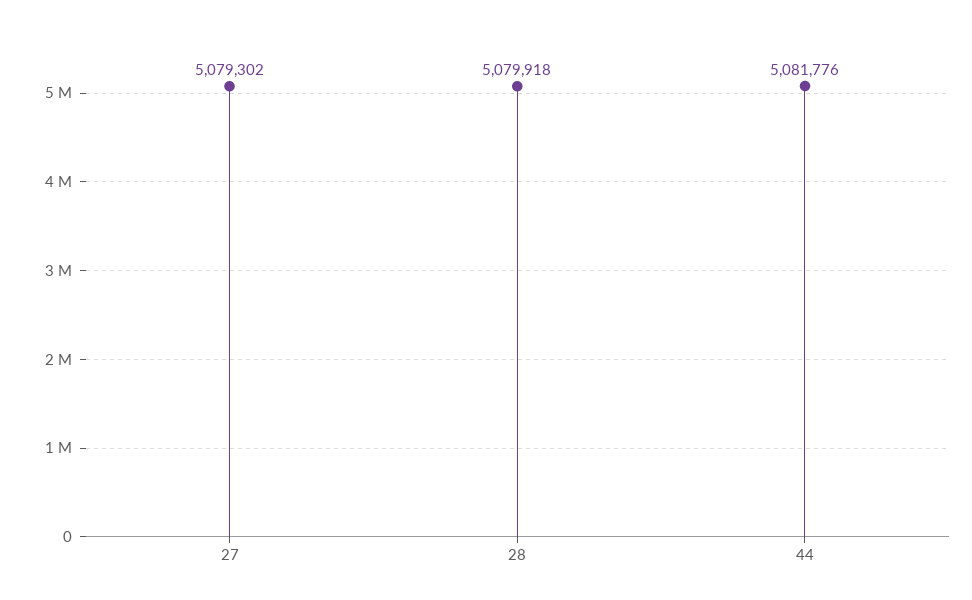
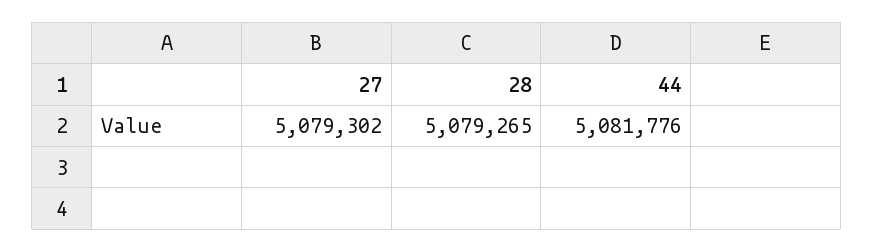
28: 5079918 -> 5079265

